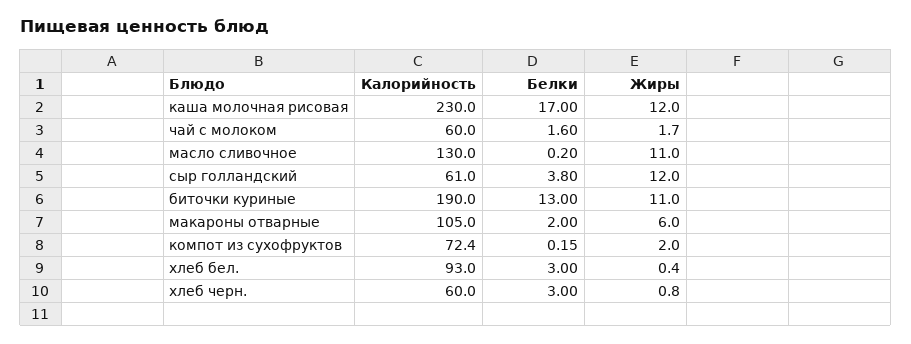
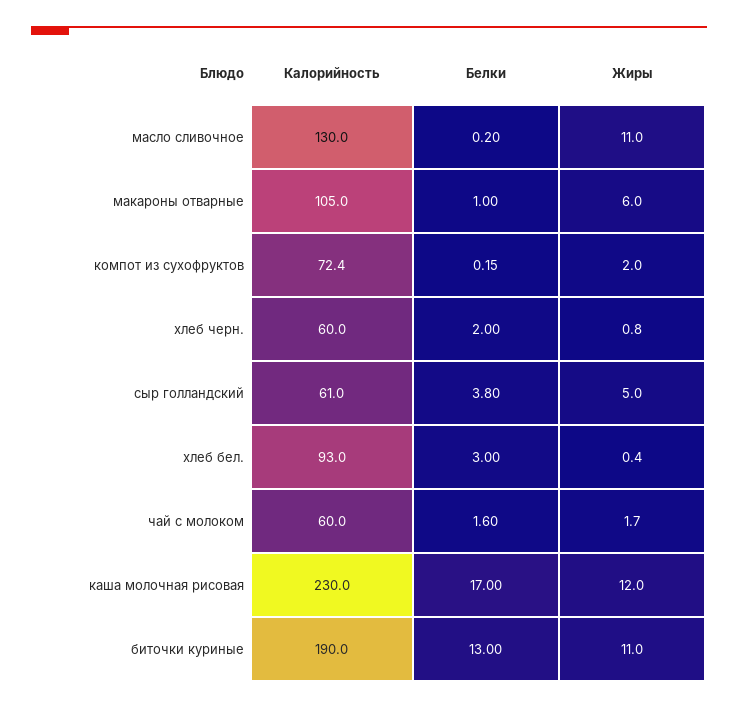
Жиры, сыр голландский: 12 -> 5
Белки, макароны отварные: 2 -> 1
Белки, хлеб черн.: 3 -> 2

